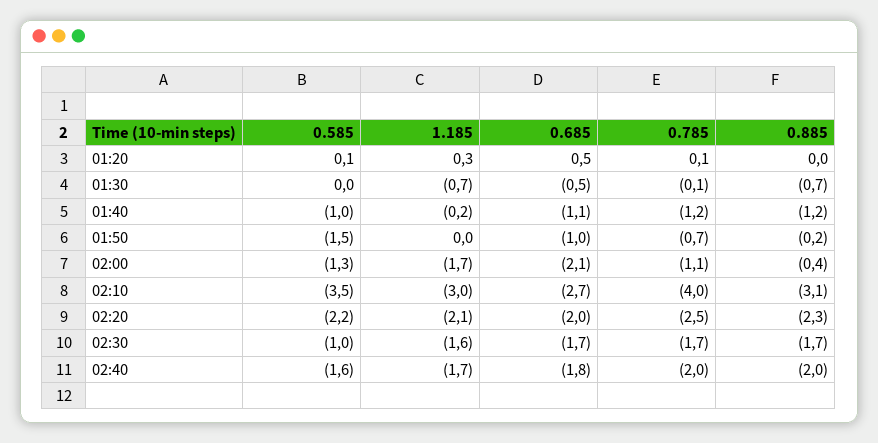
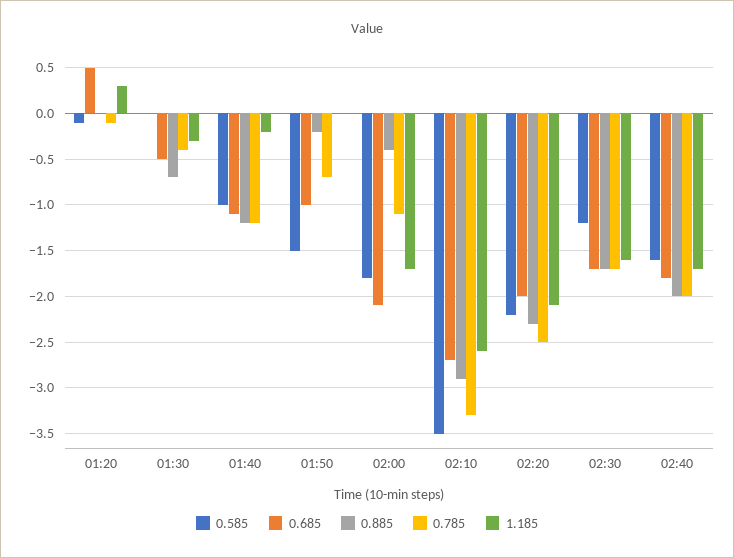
0.585, 01:20: 0.1 -> -0.1
0.785, 01:20: 0.1 -> -0.1
1.185, 01:30: -0.7 -> -0.3
0.785, 01:30: -0.1 -> -0.4
0.585, 02:00: -1.3 -> -1.8
1.185, 02:10: -3 -> -2.6
0.785, 02:10: -4 -> -3.3
0.885, 02:10: -3.1 -> -2.9
0.585, 02:30: -1 -> -1.2

